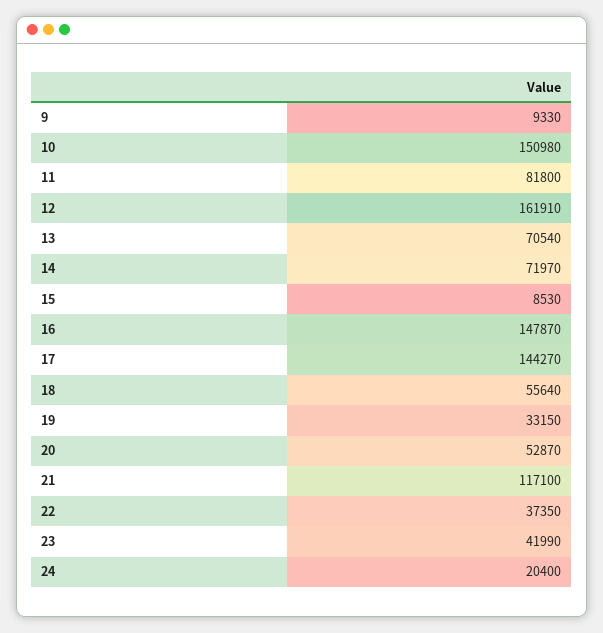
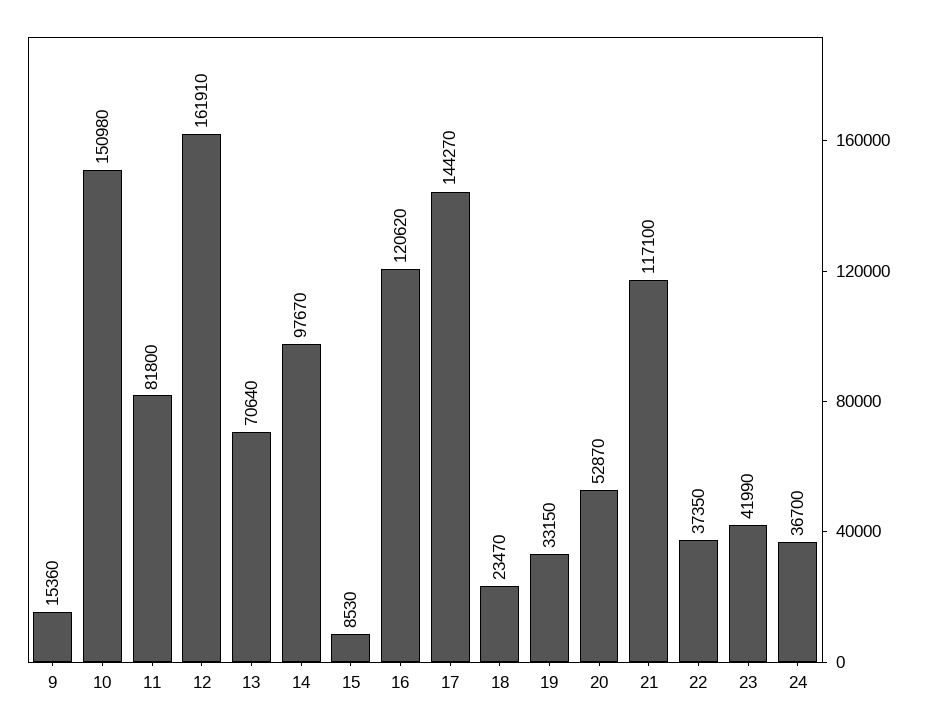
9: 9330 -> 15360
13: 70540 -> 70640
14: 71970 -> 97670
16: 147870 -> 120620
18: 55640 -> 23470
24: 20400 -> 36700

